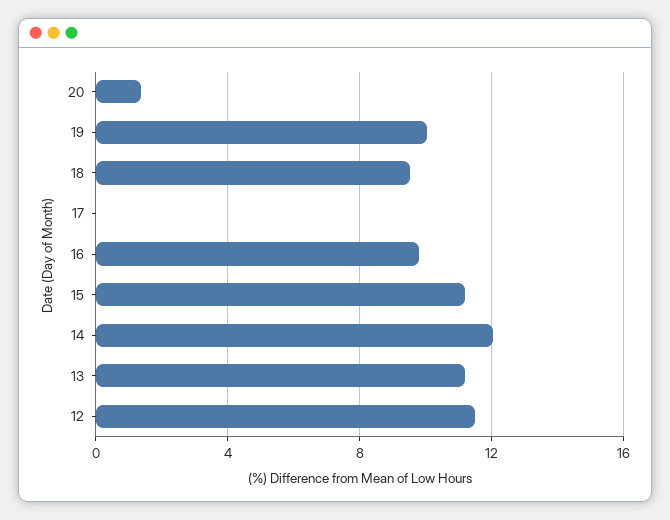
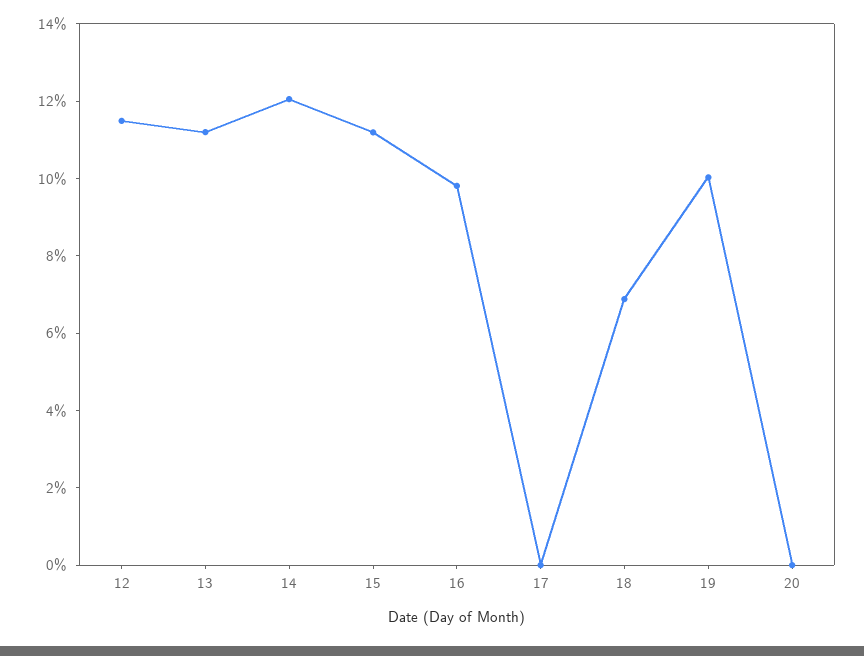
20: 1.5 -> 0
18: 9.5 -> 7

